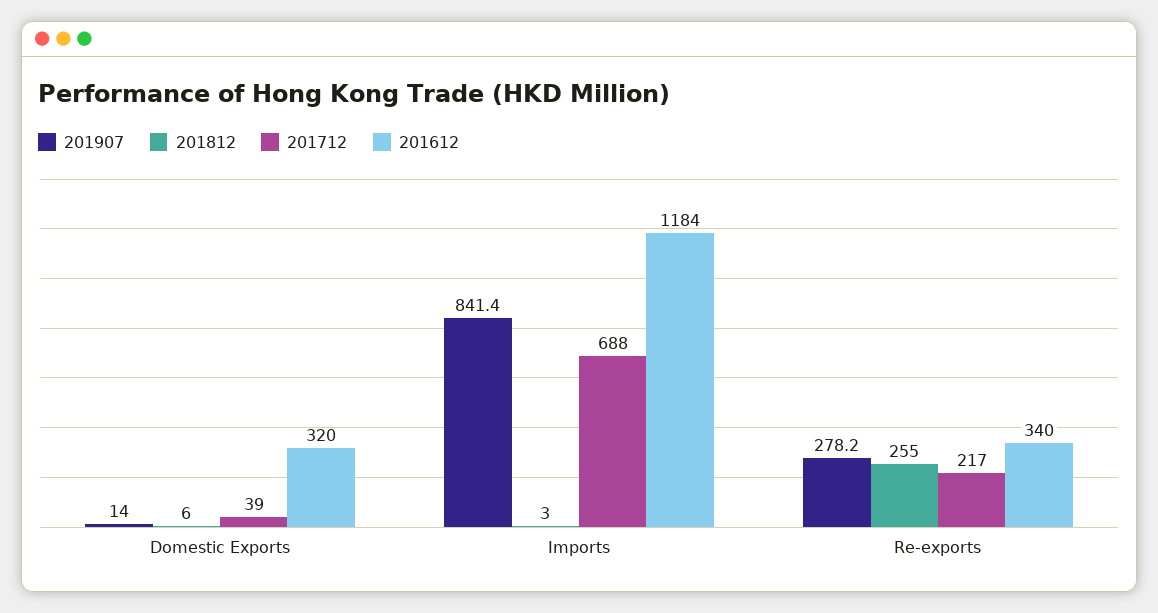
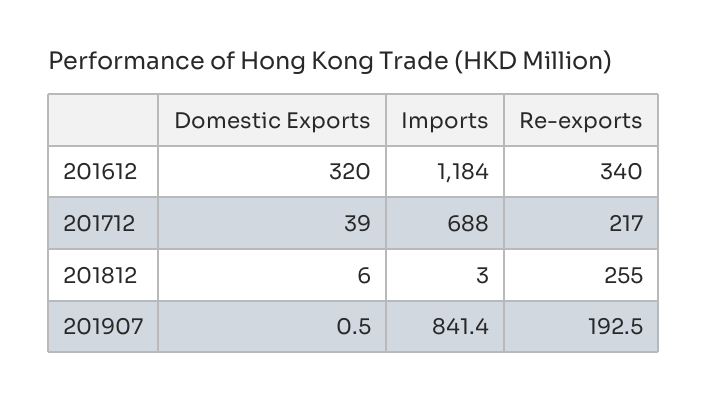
201907, Domestic Exports: 14 -> 0.5
201907, Re-exports: 278.2 -> 192.5

